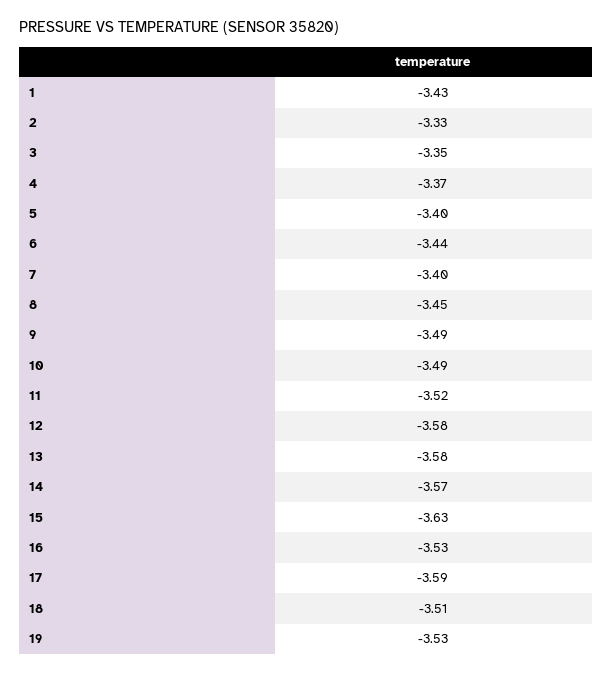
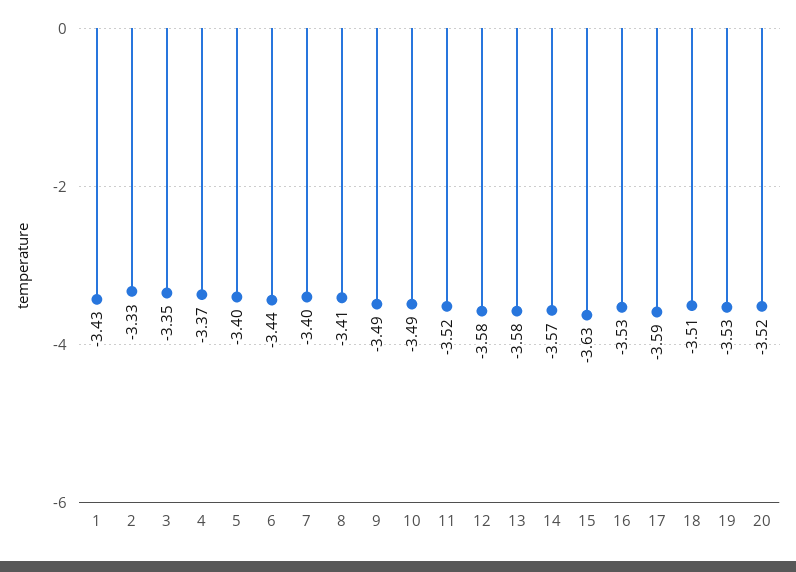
8: -3.45 -> -3.41
20: none -> -3.52

